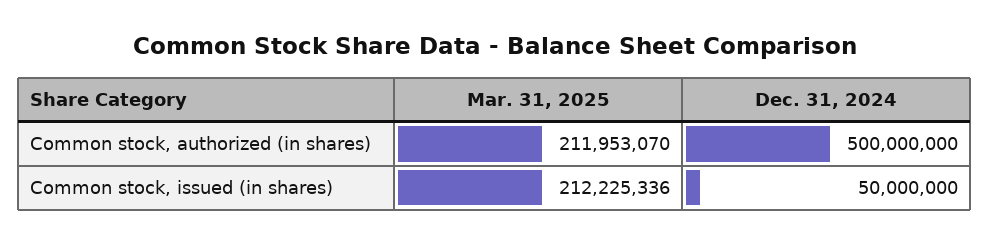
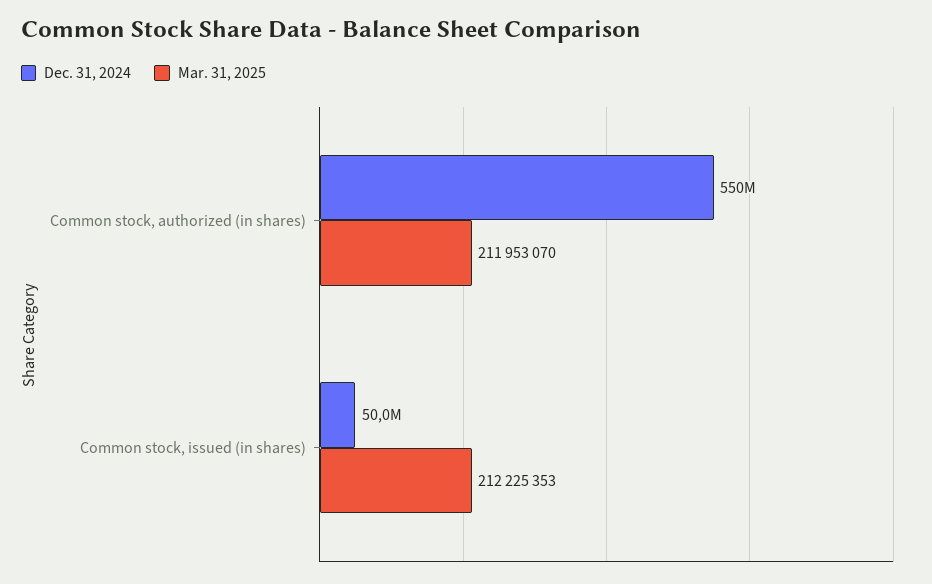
Dec. 31, 2024, Common stock, authorized (in shares): 500000000 -> 550000000
Mar. 31, 2025, Common stock, issued (in shares): 212225336 -> 212225353

